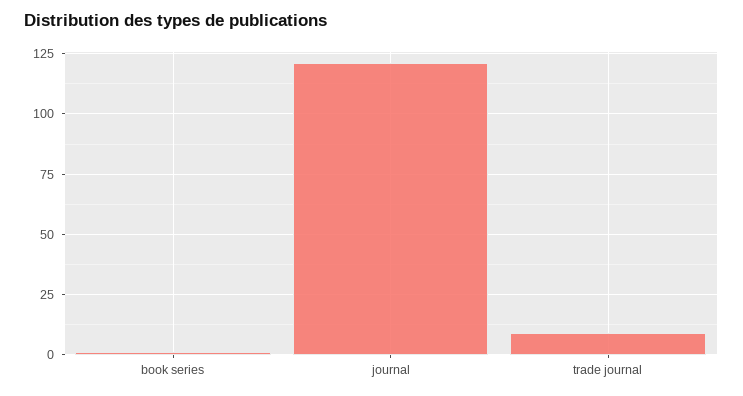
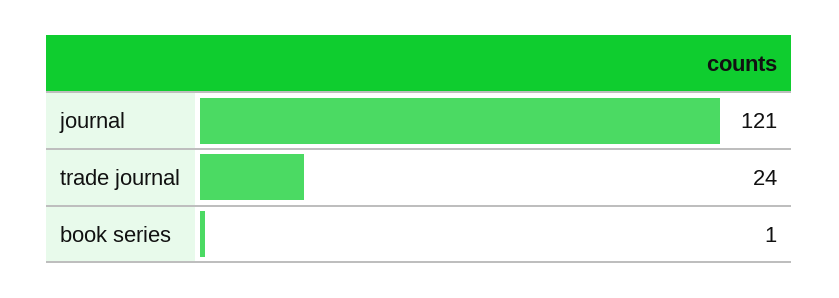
trade journal: 10 -> 24

